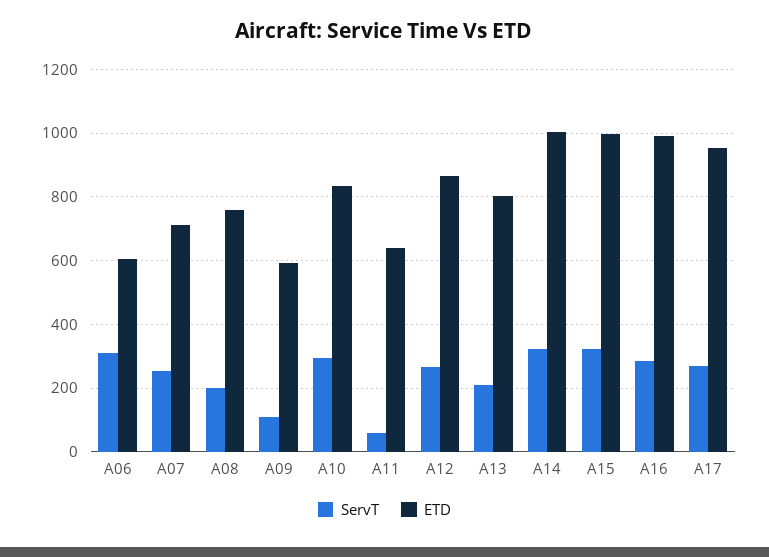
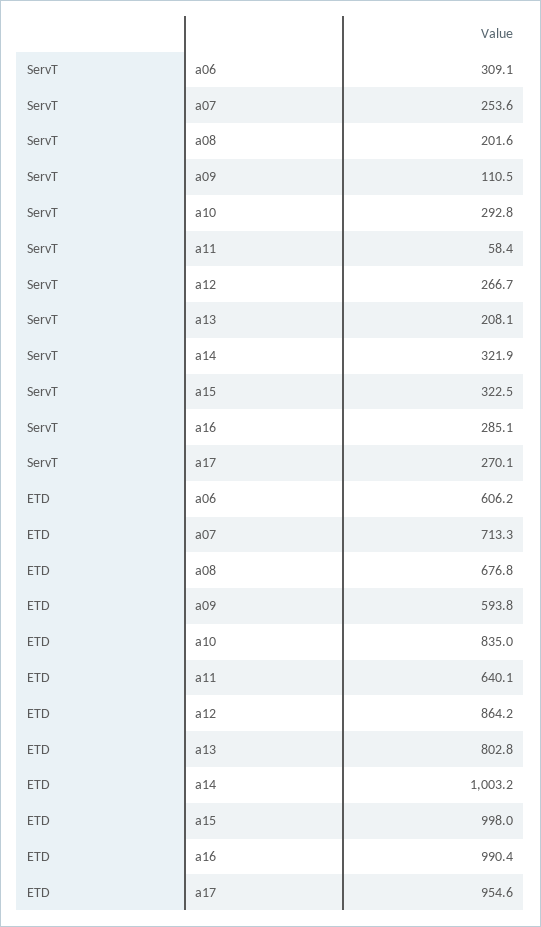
ETD, A08: 760 -> 676.8

